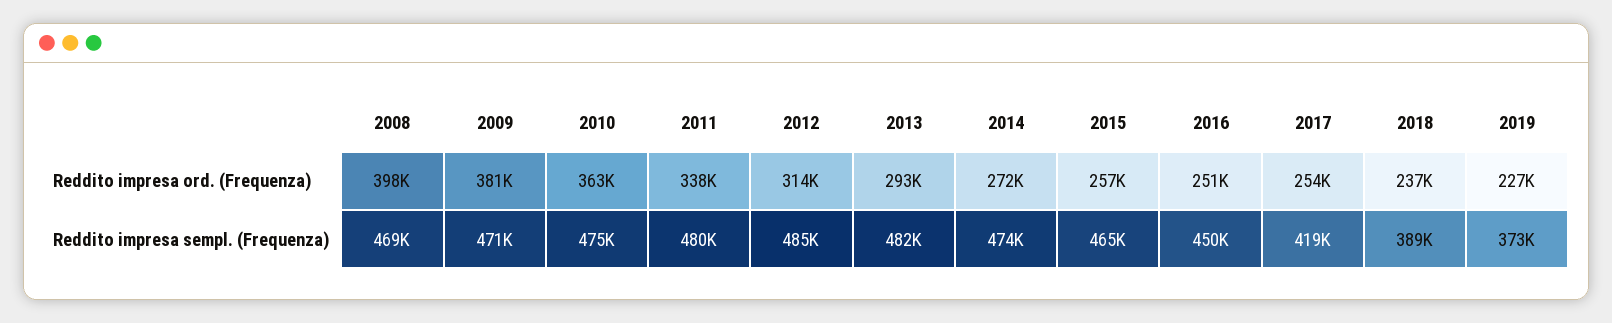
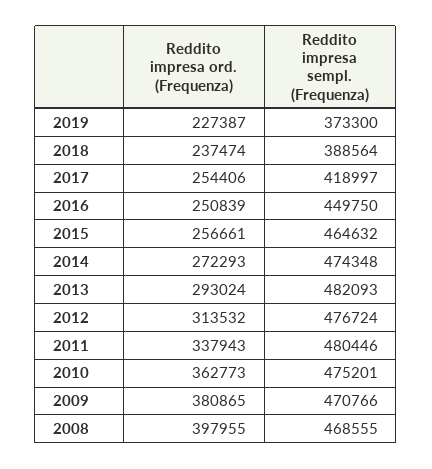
2012, Reddito impresa sempl. (Frequenza): 485000 -> 476724

